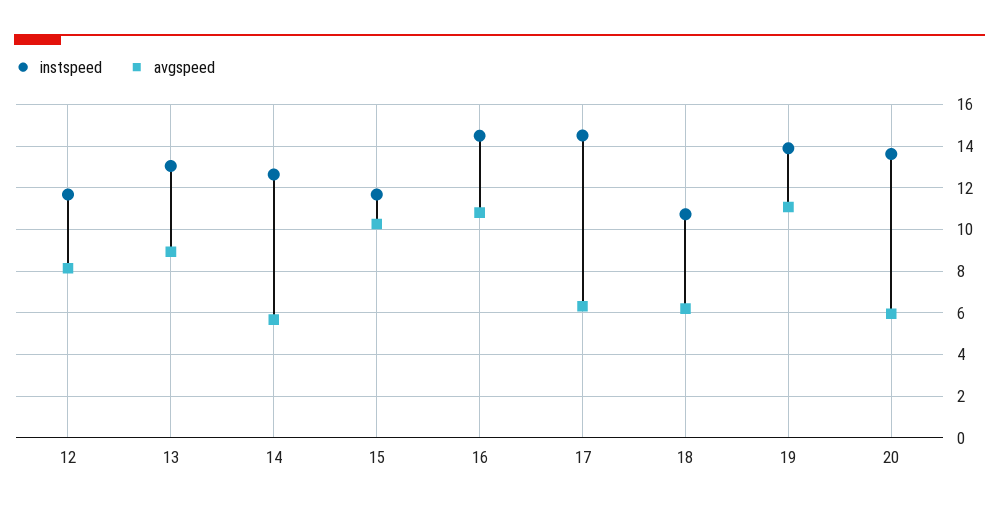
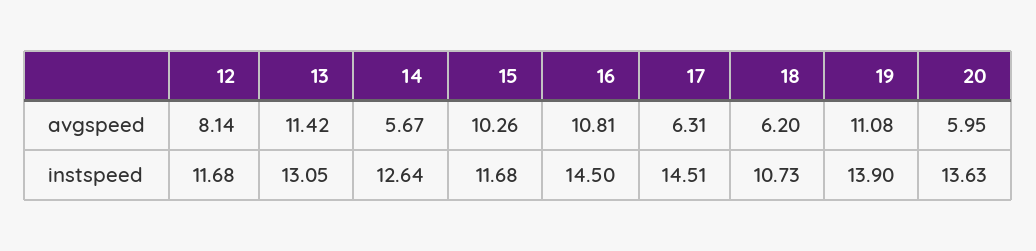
avgspeed, 13: 9 -> 11.42

